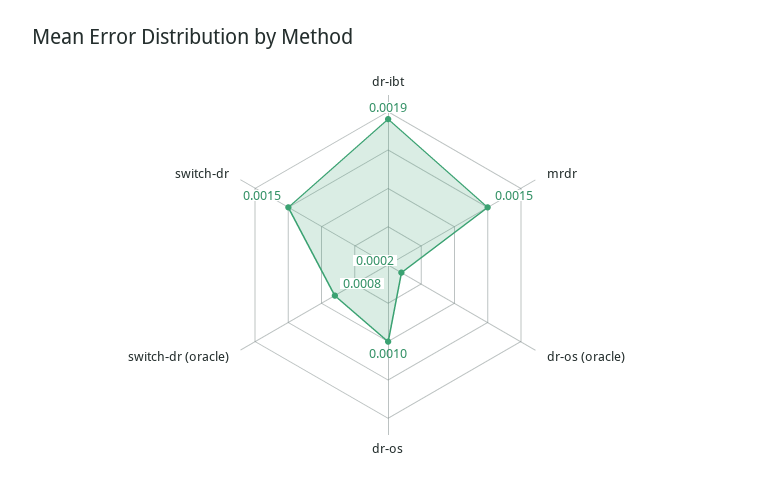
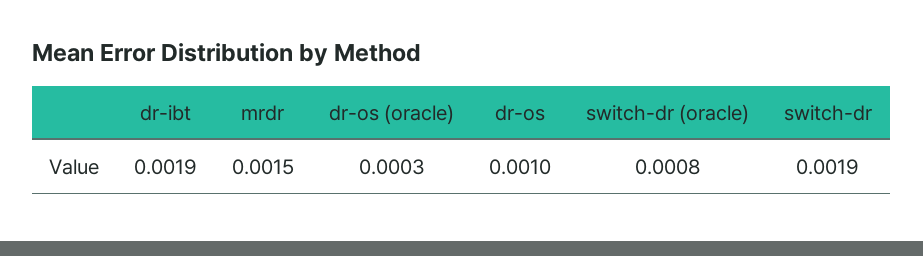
dr-os (oracle): 0.0002 -> 0.0003
switch-dr: 0.0015 -> 0.0019

